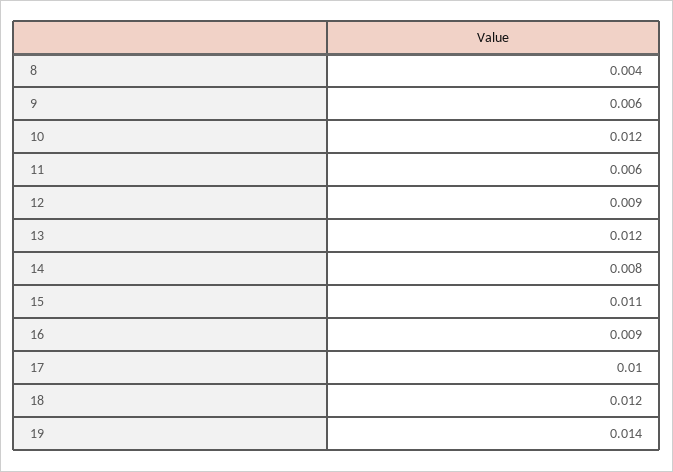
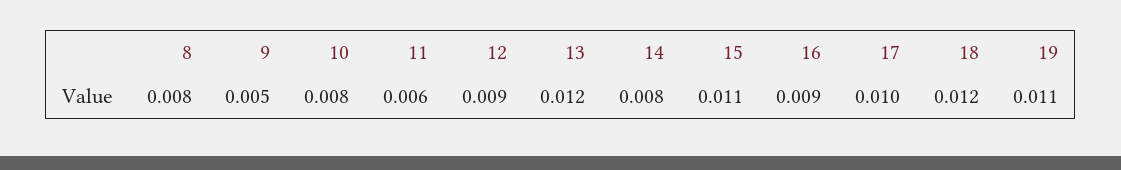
8: 0.004 -> 0.008
9: 0.006 -> 0.005
10: 0.012 -> 0.008
19: 0.014 -> 0.011

